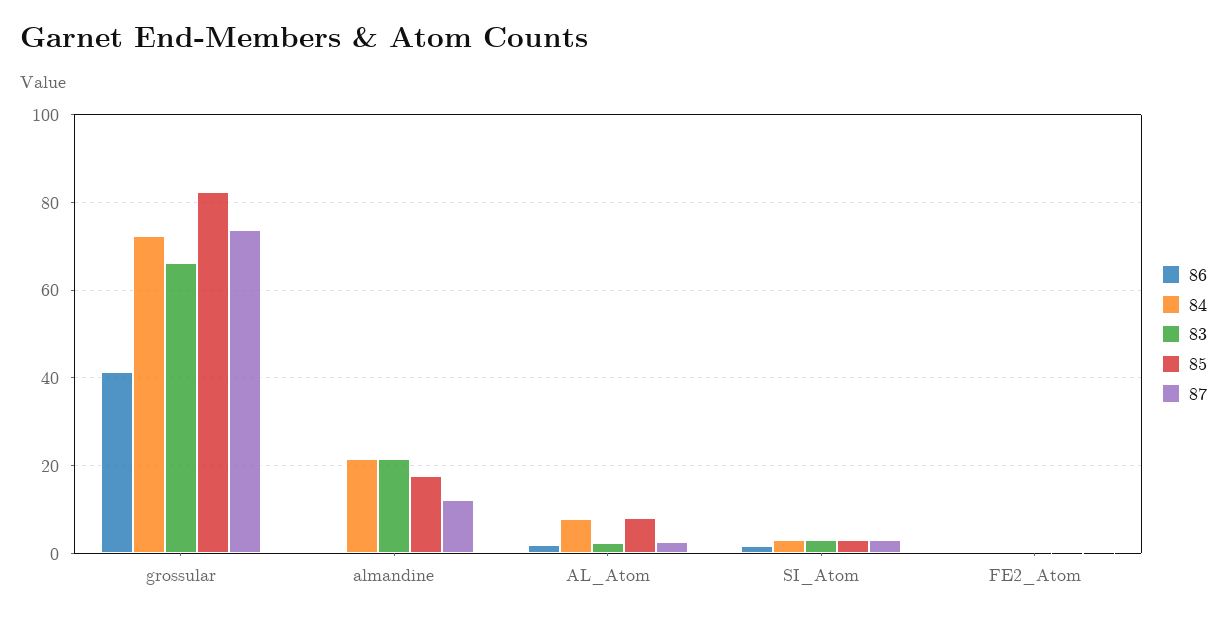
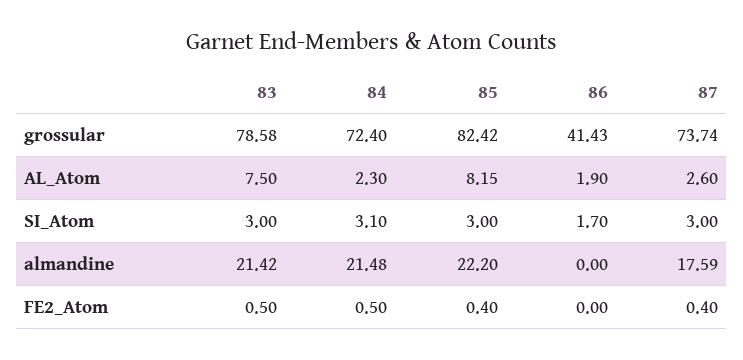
83, grossular: 66 -> 78.58
85, almandine: 18 -> 22.2
87, almandine: 12 -> 17.59
84, AL_Atom: 8 -> 2.3
83, AL_Atom: 2 -> 7.5

